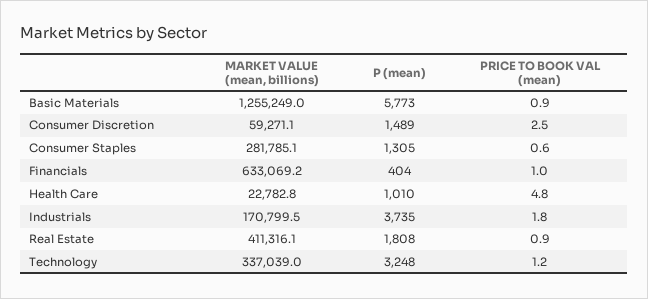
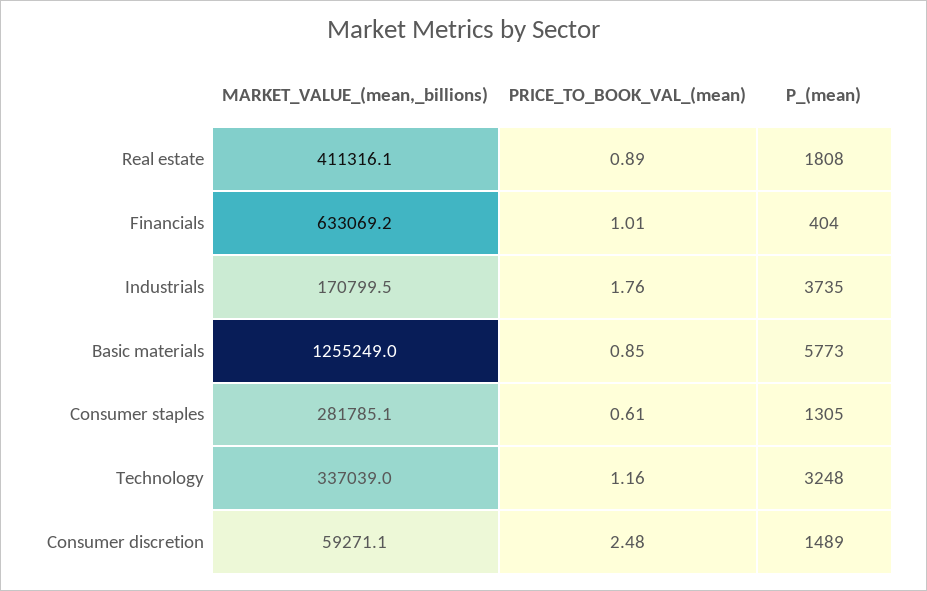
MARKET VALUE (mean, billions), Health Care: 22782.8 -> none
P (mean), Health Care: 1010 -> none
PRICE TO BOOK VAL (mean), Health Care: 4.8 -> none

